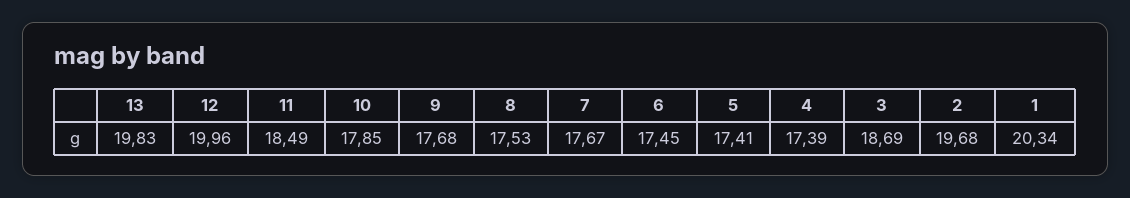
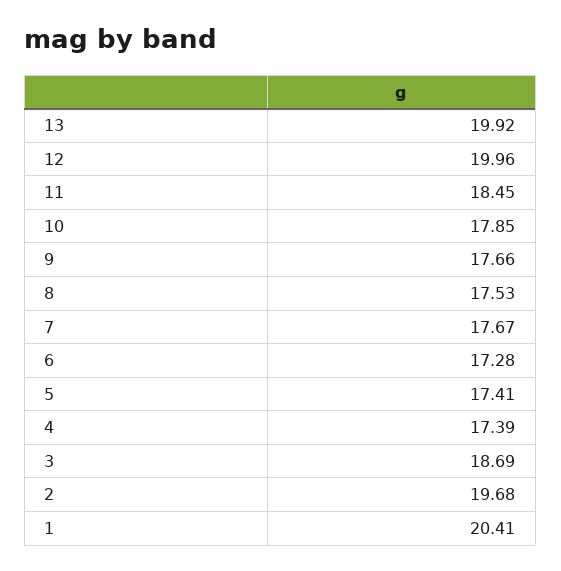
13: 19.83 -> 19.92
11: 18.49 -> 18.45
9: 17.68 -> 17.66
6: 17.45 -> 17.28
1: 20.34 -> 20.41

